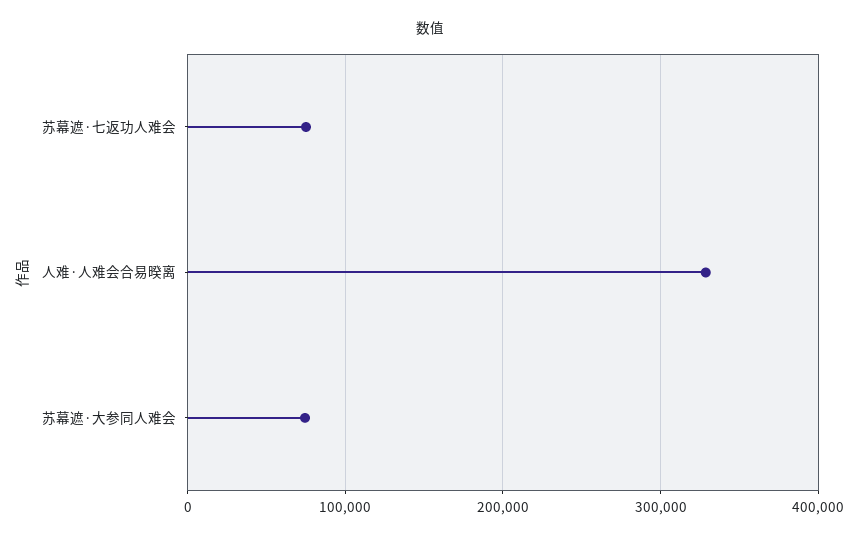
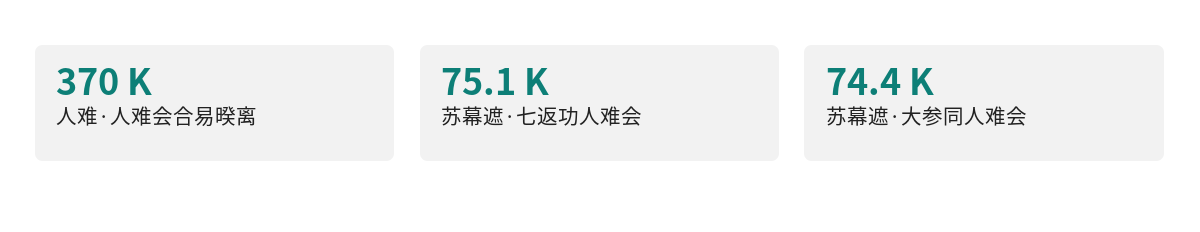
人难·人难会合易暌离: 330000 -> 370000

